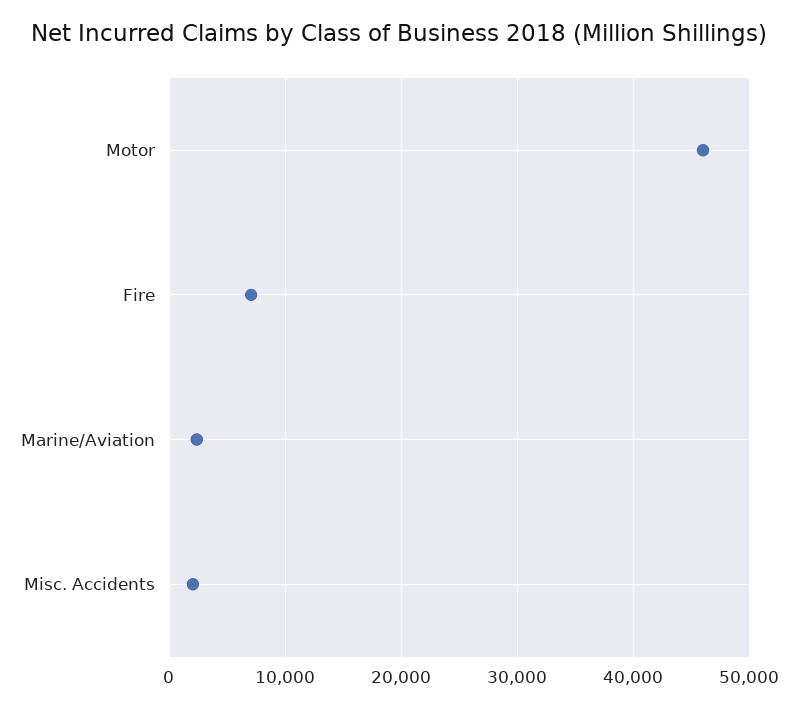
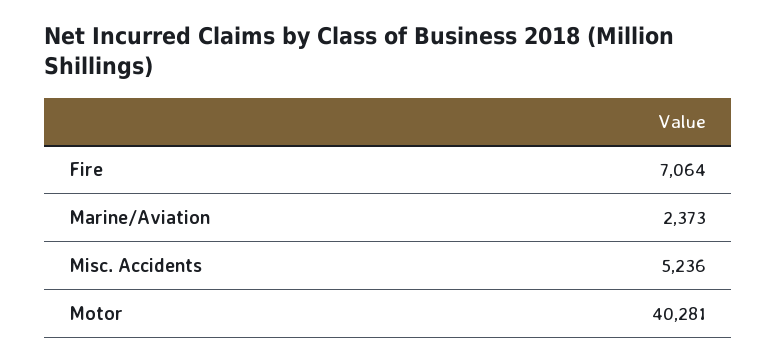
Motor: 46000 -> 40281
Misc. Accidents: 2000 -> 5236

